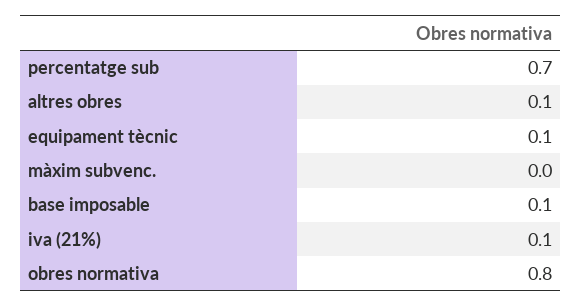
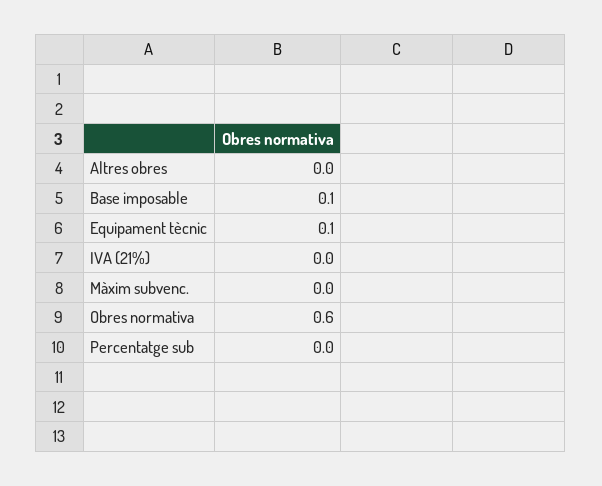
percentatge sub: 0.7 -> 0
altres obres: 0.1 -> 0
iva (21%): 0.1 -> 0
obres normativa: 0.8 -> 0.6

